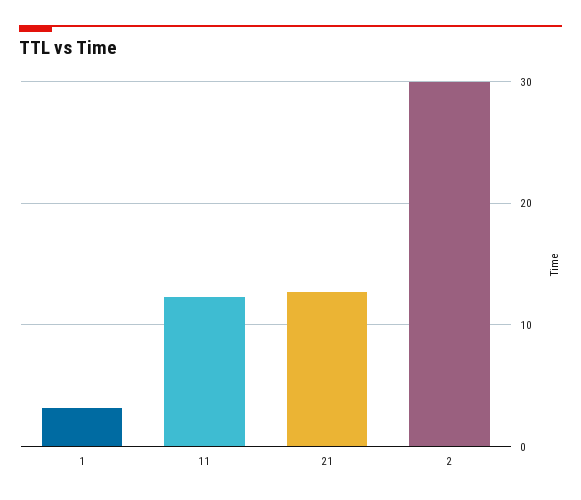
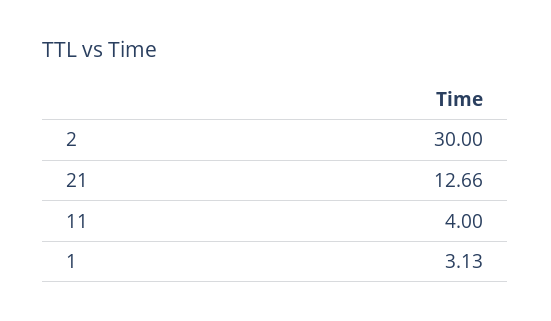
11: 12 -> 4

